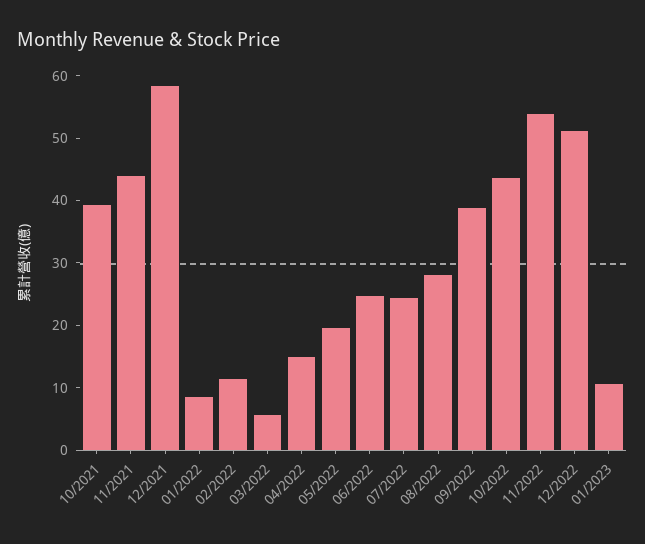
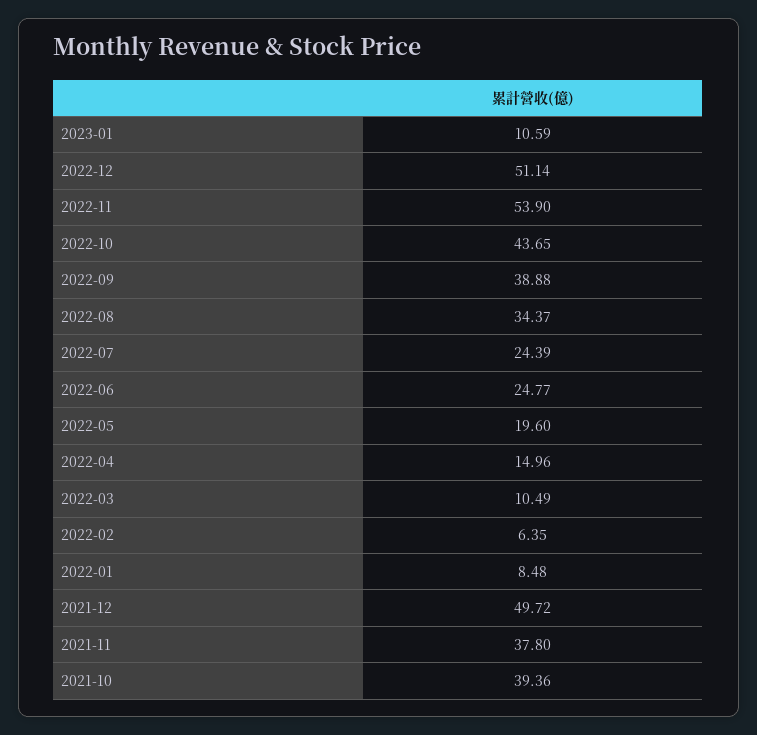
11/2021: 44 -> 37.8
12/2021: 58 -> 49.72
02/2022: 12 -> 6.35
03/2022: 6 -> 10.49
08/2022: 28 -> 34.37

